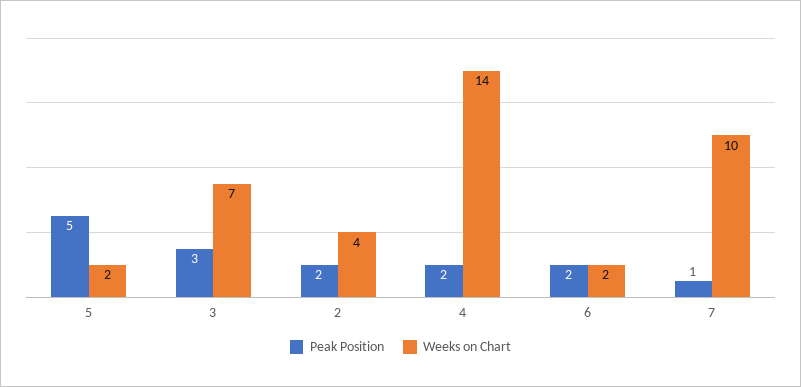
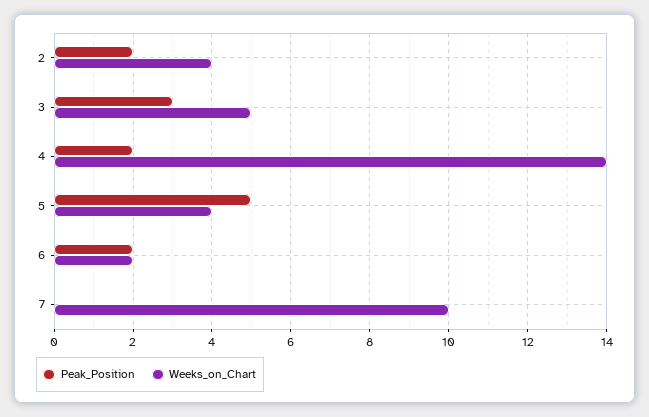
Weeks on Chart, 5: 2 -> 4
Weeks on Chart, 3: 7 -> 5
Peak Position, 7: 1 -> 0

